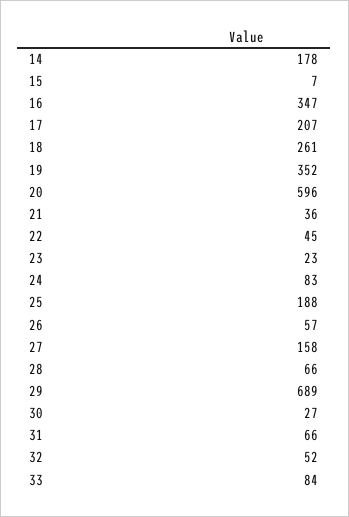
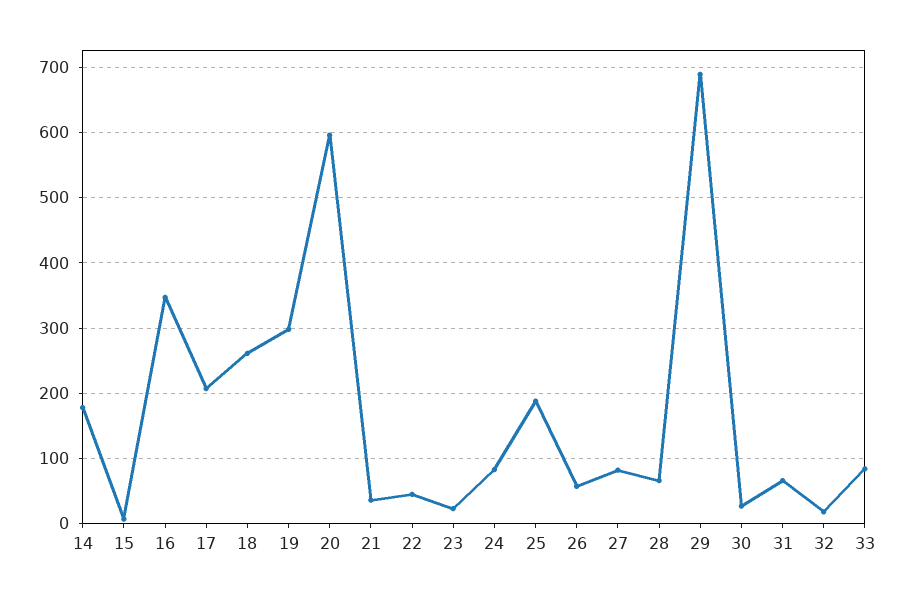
19: 352 -> 300
27: 158 -> 80
32: 52 -> 20

